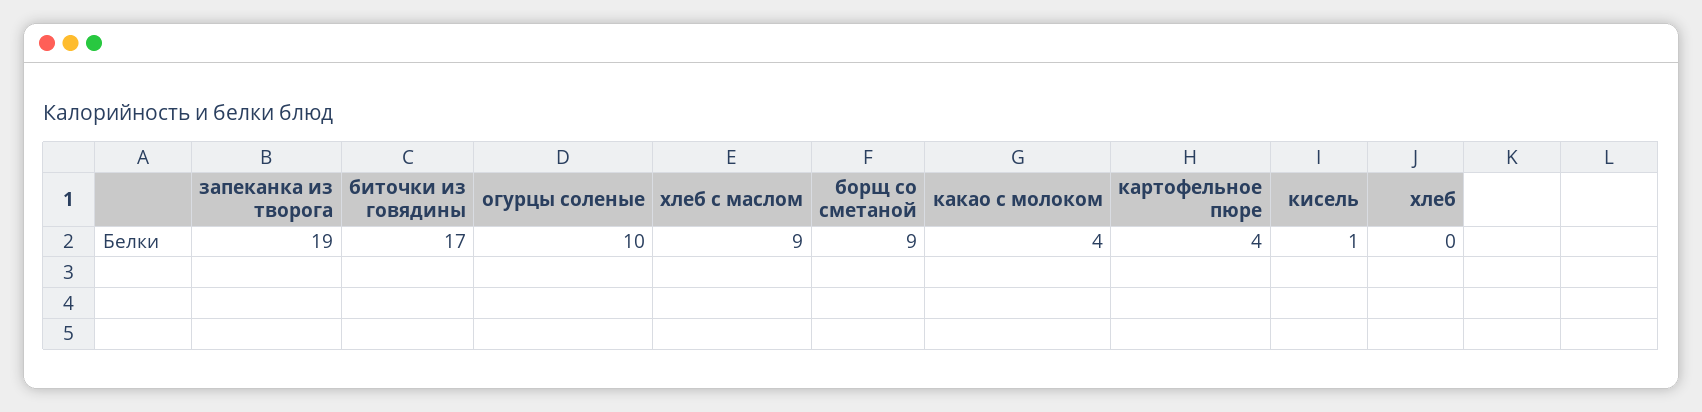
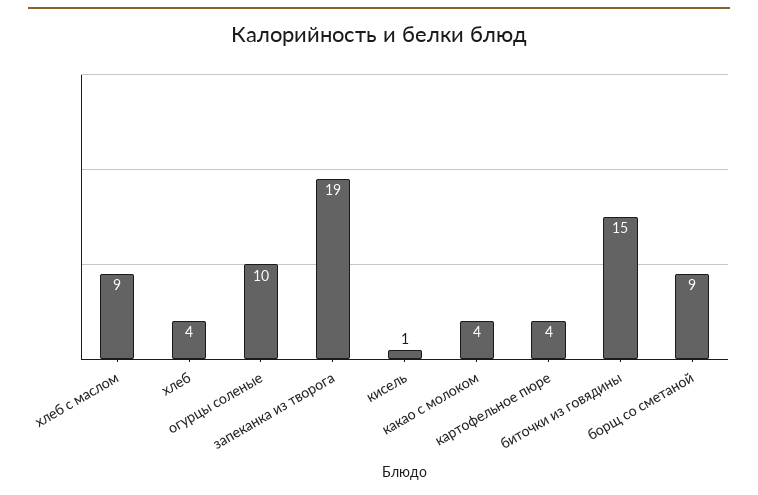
биточки из говядины: 17 -> 15
хлеб: 0 -> 4

